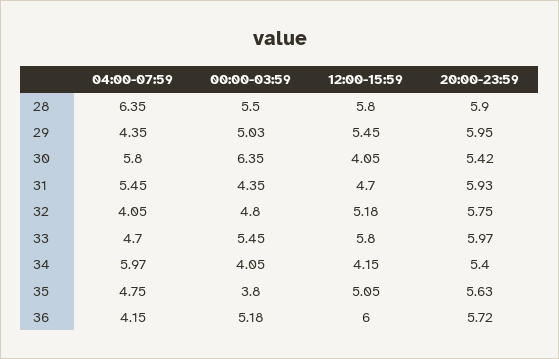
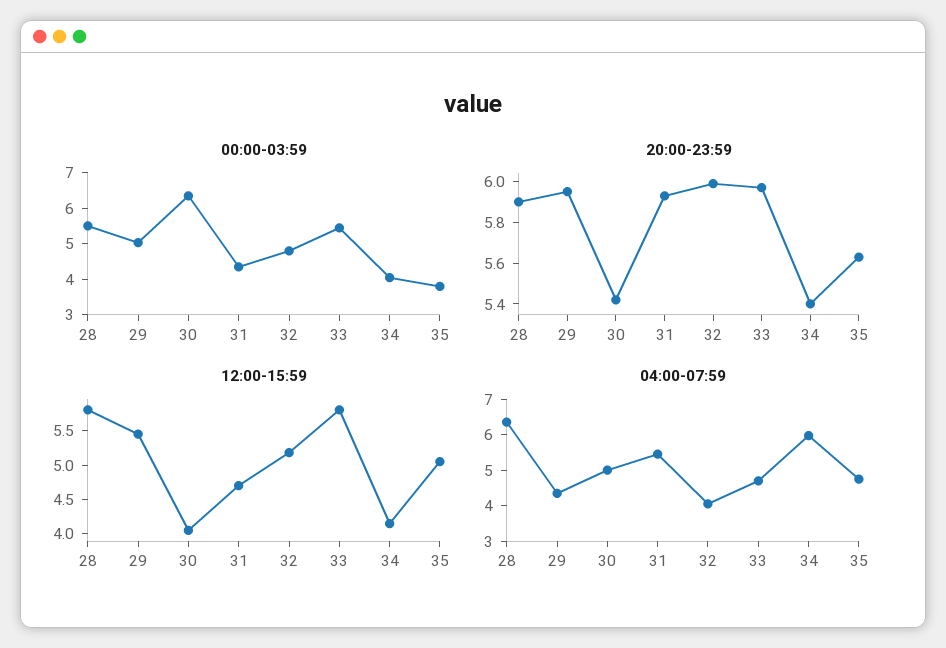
04:00-07:59, 30: 5.8 -> 5
20:00-23:59, 32: 5.75 -> 6
04:00-07:59, 36: 4.15 -> none
00:00-03:59, 36: 5.18 -> none
12:00-15:59, 36: 6 -> none
20:00-23:59, 36: 5.72 -> none

